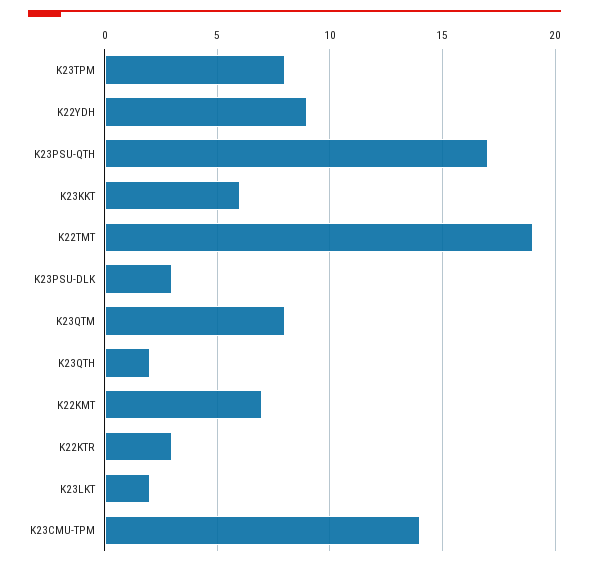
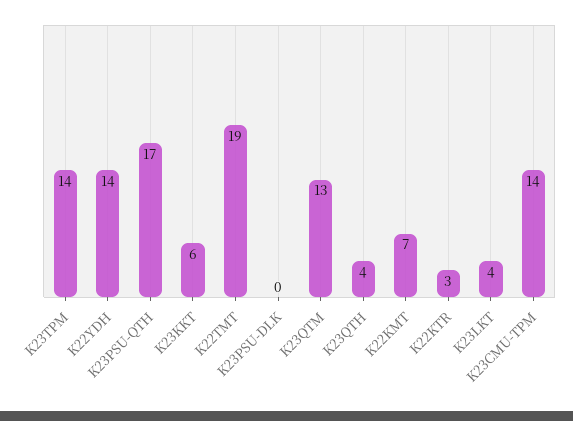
K23TPM: 8 -> 14
K22YDH: 9 -> 14
K23PSU-DLK: 3 -> 0
K23QTM: 8 -> 13
K23QTH: 2 -> 4
K23LKT: 2 -> 4

